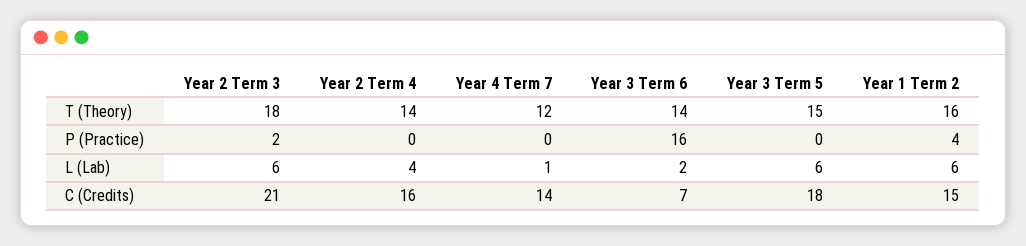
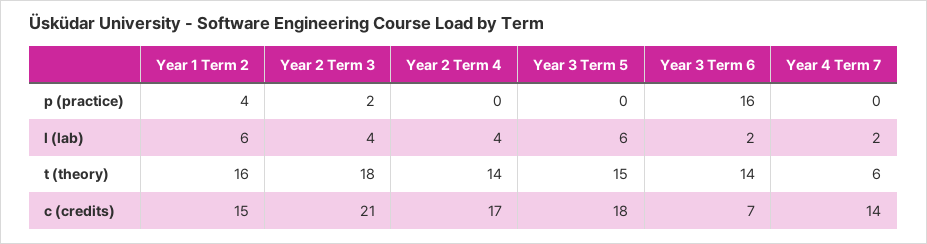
Year 4 Term 7, T (Theory): 12 -> 6
Year 2 Term 3, L (Lab): 6 -> 4
Year 4 Term 7, L (Lab): 1 -> 2
Year 2 Term 4, C (Credits): 16 -> 17

